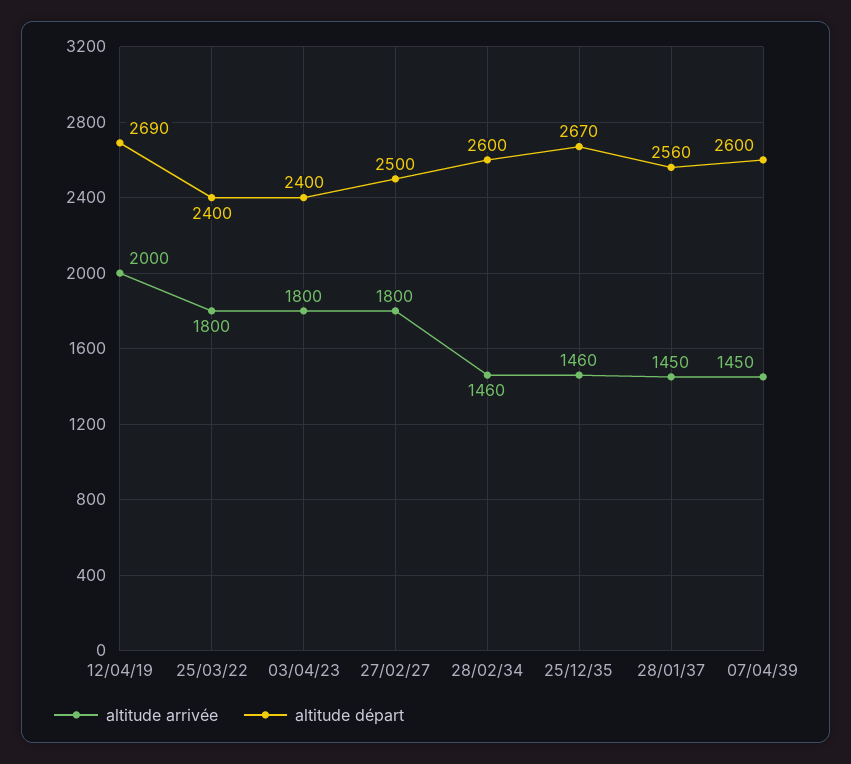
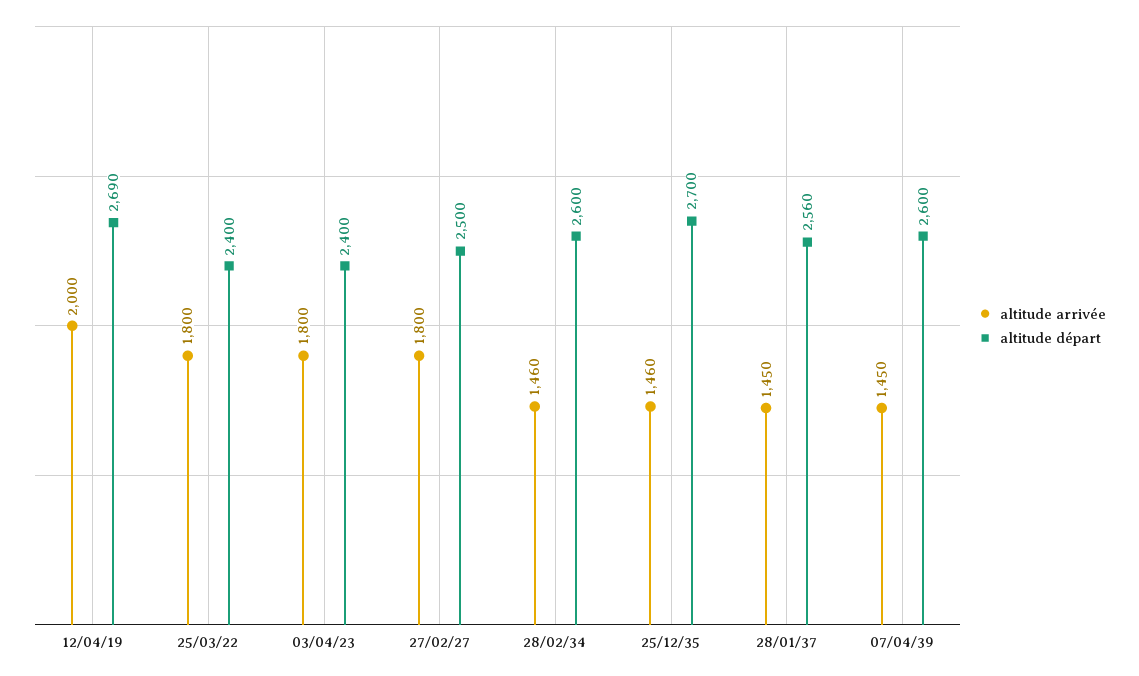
altitude départ, 25/12/35: 2670 -> 2700

